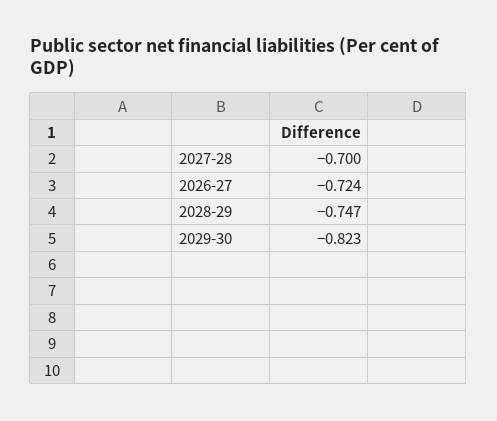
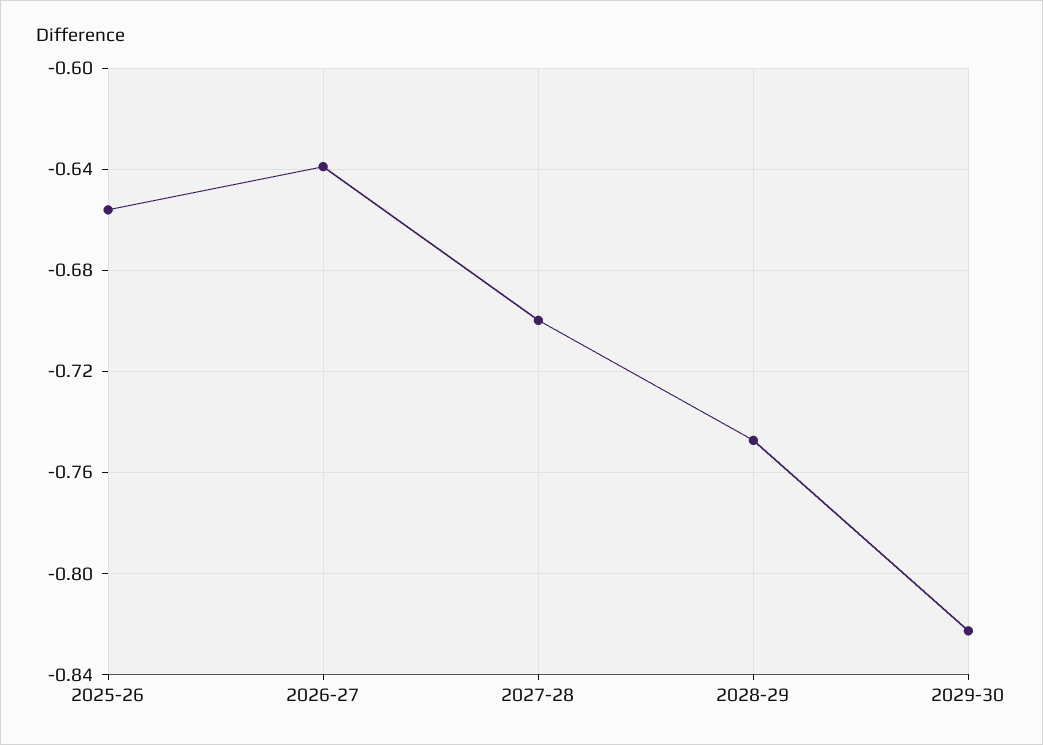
2026-27: -0.724 -> -0.64
2025-26: none -> -0.655

